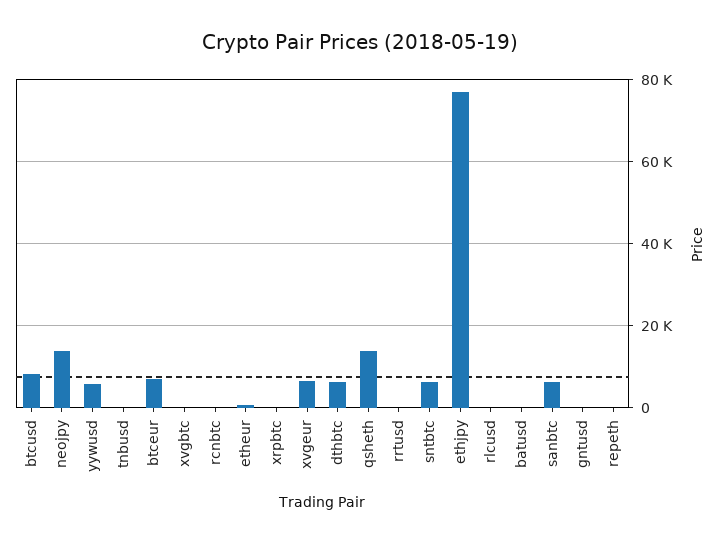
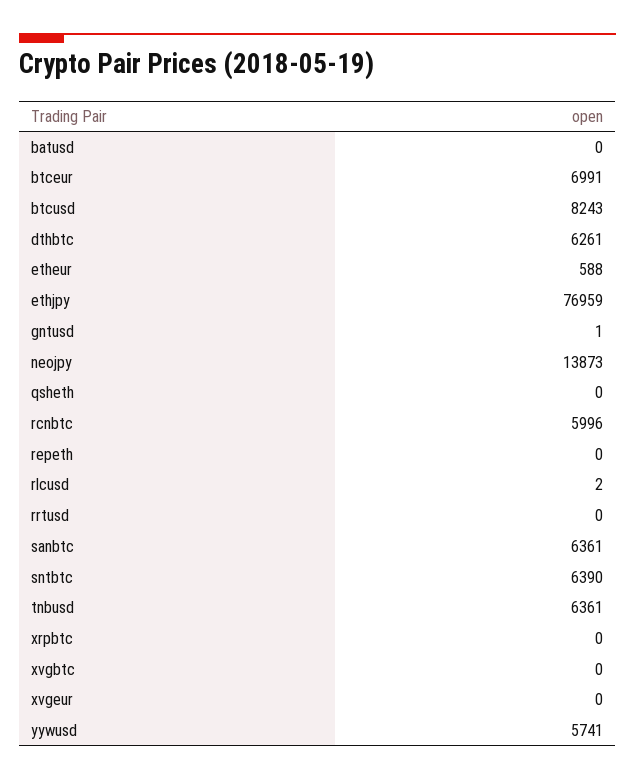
tnbusd: 0 -> 6361
rcnbtc: 0 -> 5996
xvgeur: 6000 -> 0
qsheth: 14000 -> 0

